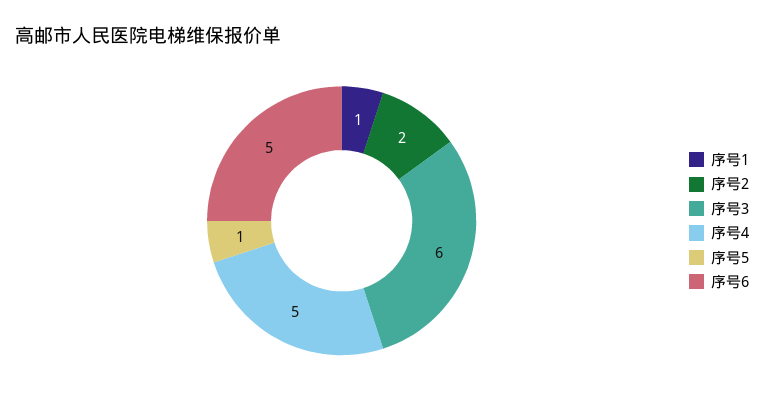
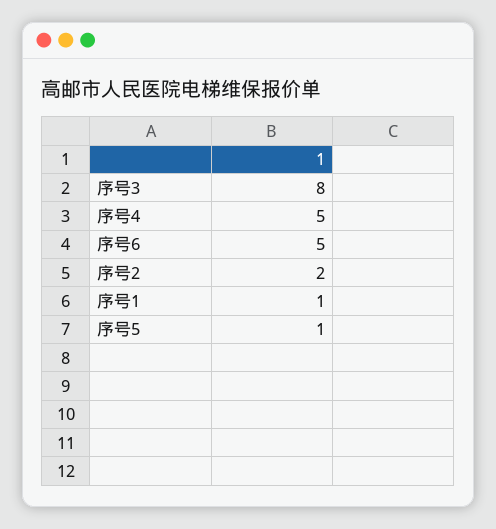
序号3: 6 -> 8

